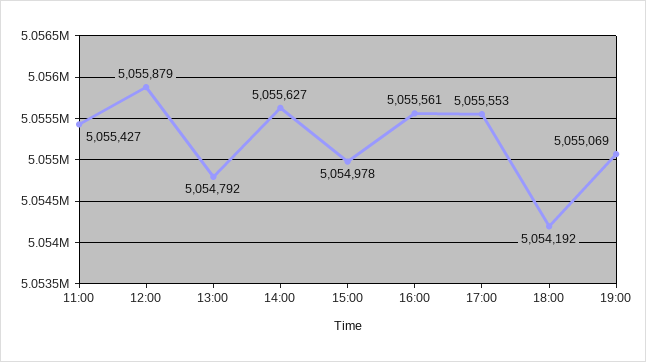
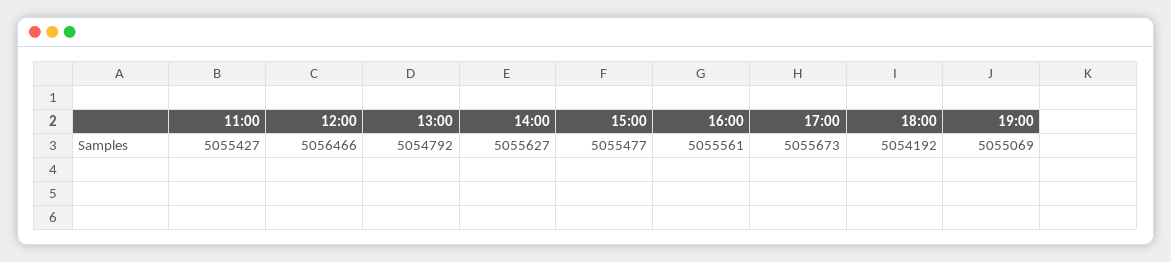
12:00: 5055879 -> 5056466
15:00: 5054978 -> 5055477
17:00: 5055553 -> 5055673

